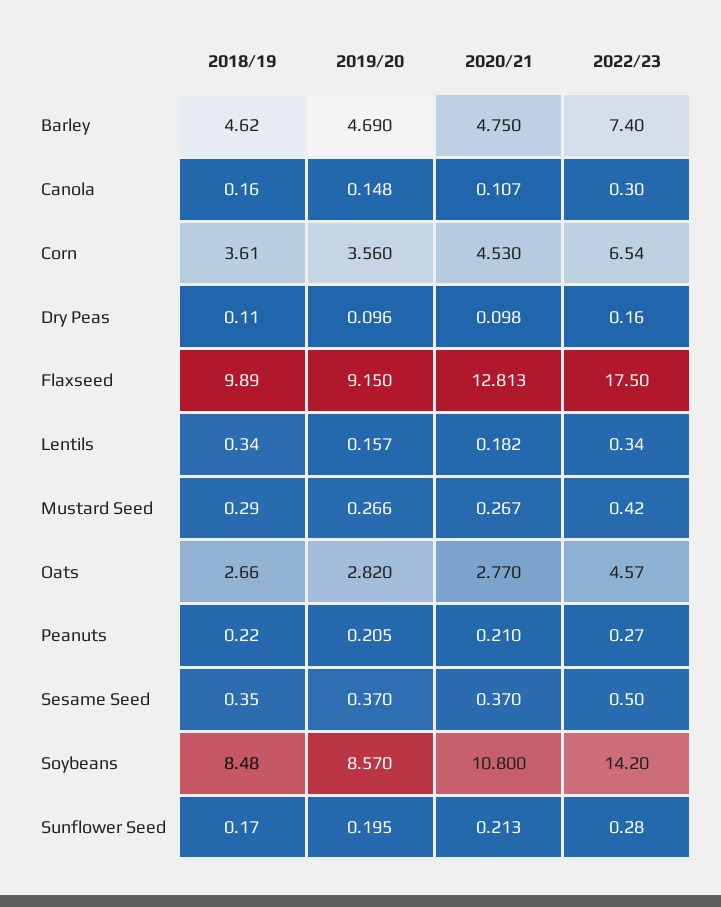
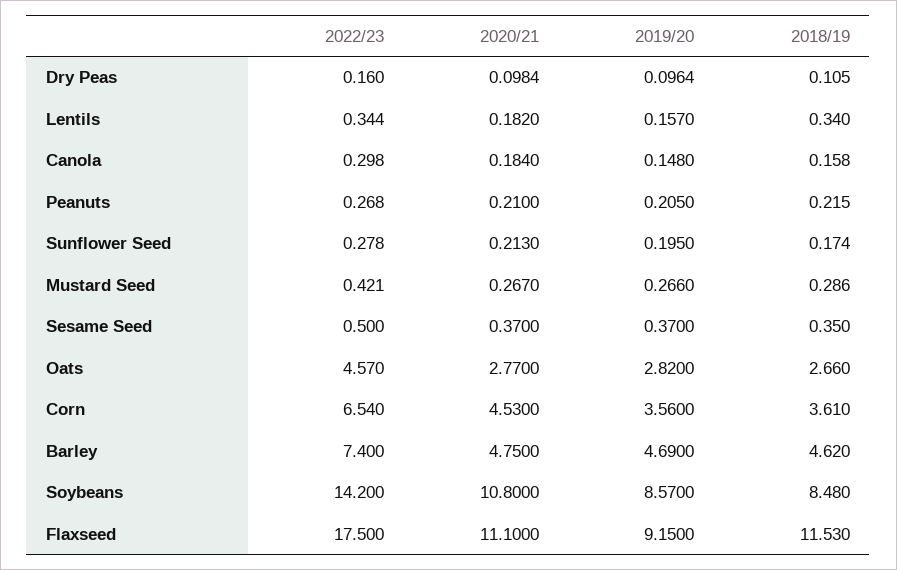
2020/21, Canola: 0.107 -> 0.184
2018/19, Flaxseed: 9.89 -> 11.53
2020/21, Flaxseed: 12.813 -> 11.1

